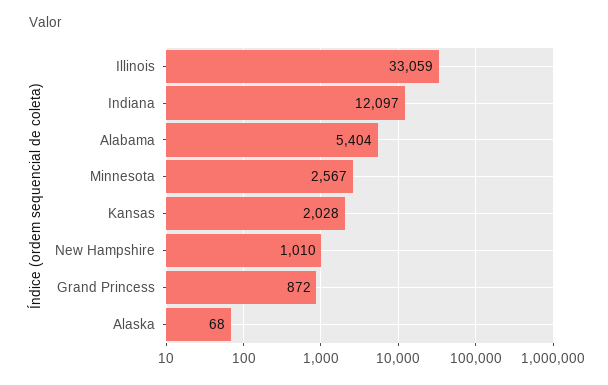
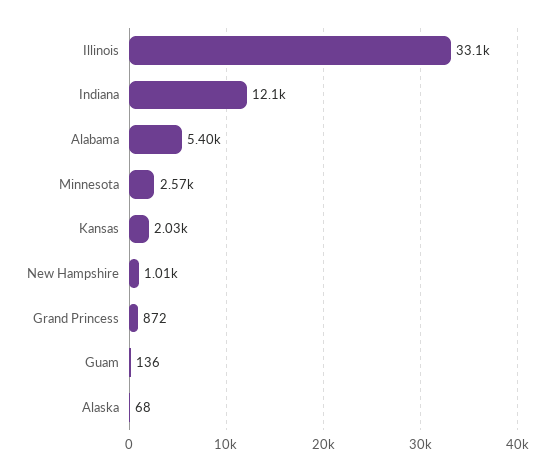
Guam: none -> 136

